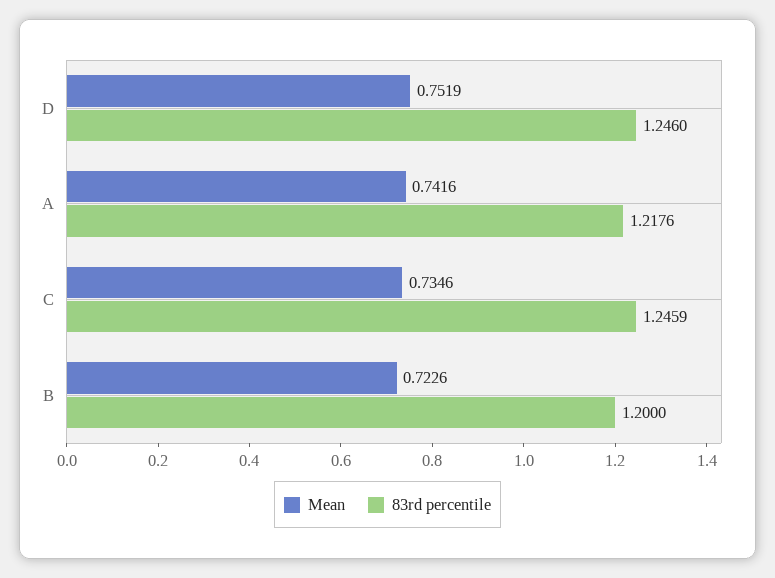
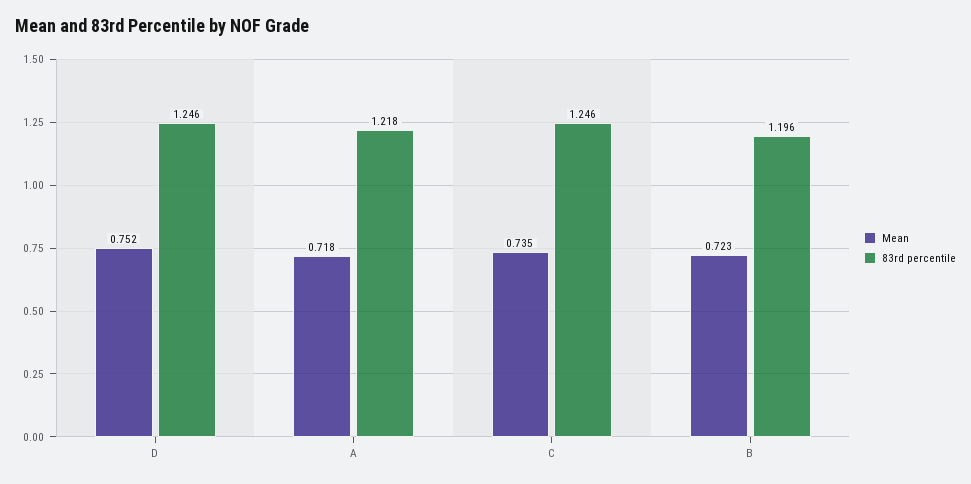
Mean, A: 0.7416 -> 0.718
83rd percentile, B: 1.2 -> 1.196

